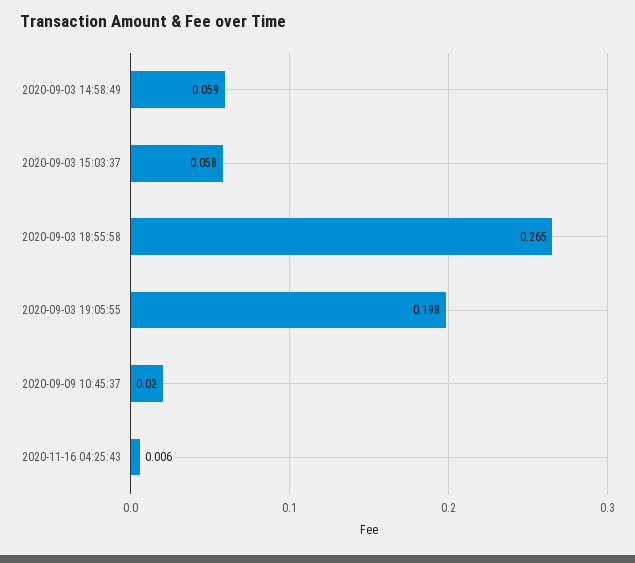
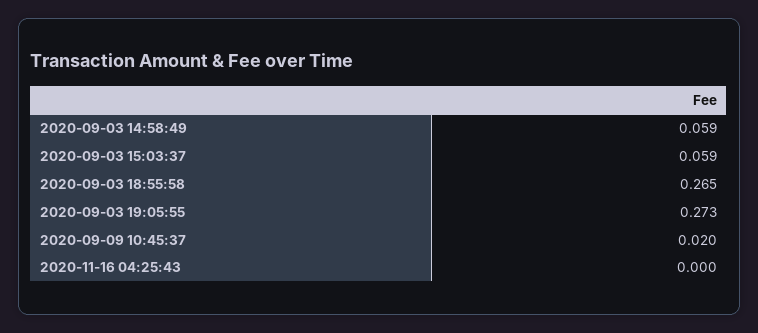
2020-09-03 15:03:37: 0.058 -> 0.059
2020-09-03 19:05:55: 0.198 -> 0.273
2020-11-16 04:25:43: 0.006 -> 0

